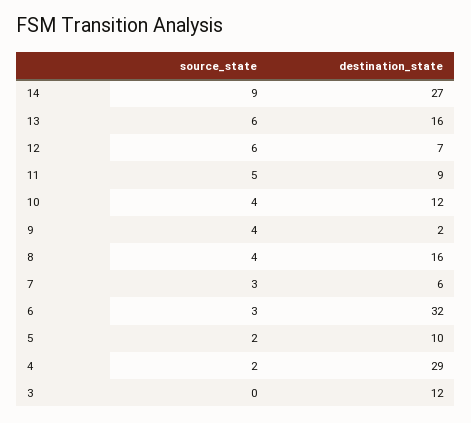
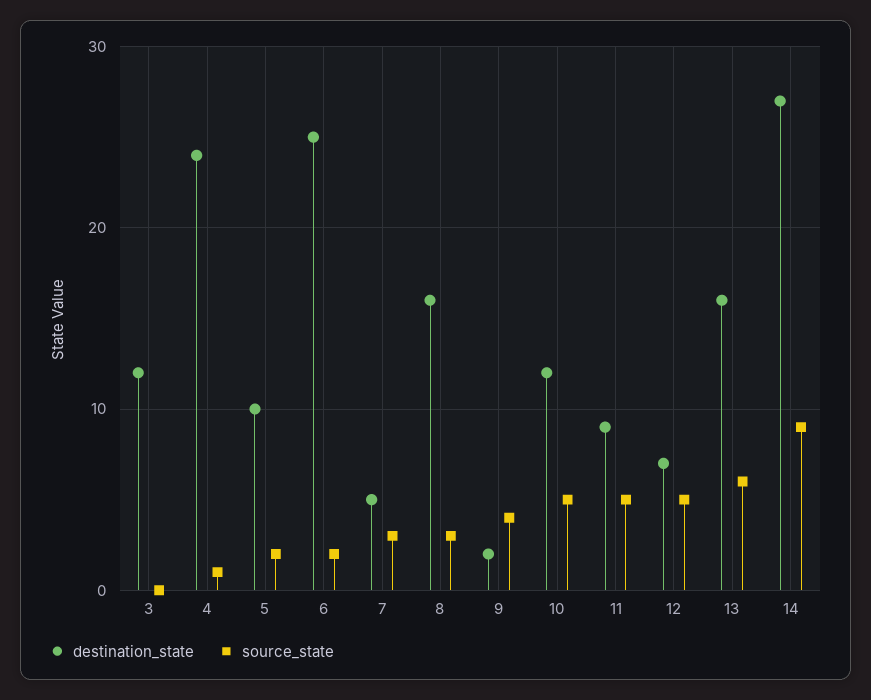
source_state, 12: 6 -> 5
source_state, 10: 4 -> 5
source_state, 8: 4 -> 3
destination_state, 7: 6 -> 5
source_state, 6: 3 -> 2
destination_state, 6: 32 -> 25
source_state, 4: 2 -> 1
destination_state, 4: 29 -> 24

